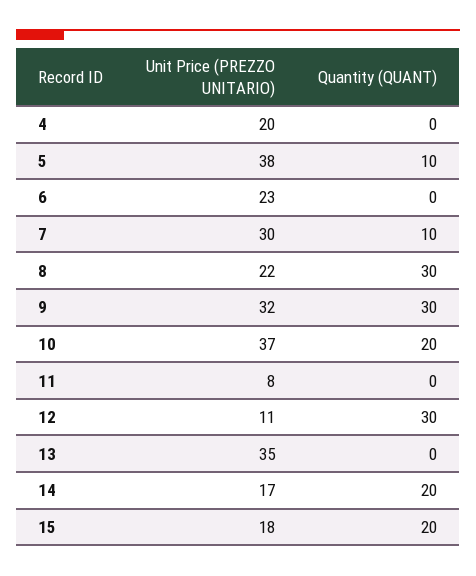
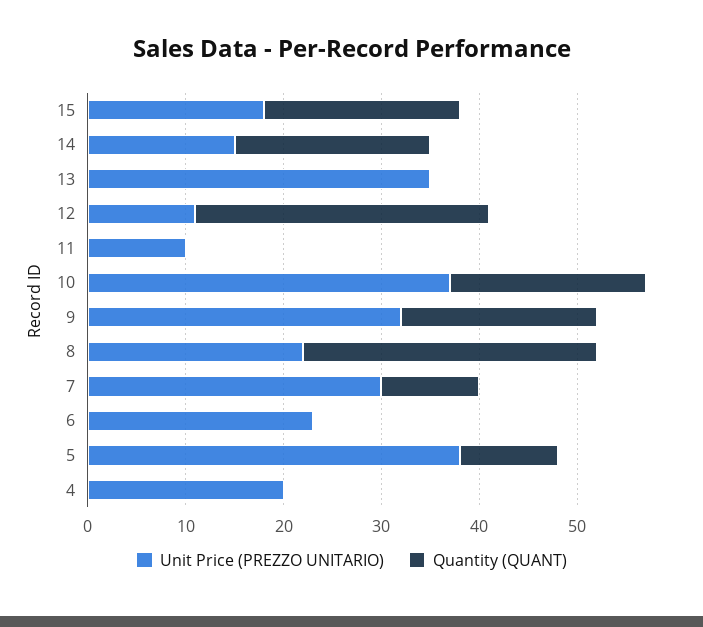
Quantity (QUANT), 9: 30 -> 20
Unit Price (PREZZO UNITARIO), 11: 8 -> 10
Unit Price (PREZZO UNITARIO), 14: 17 -> 15

